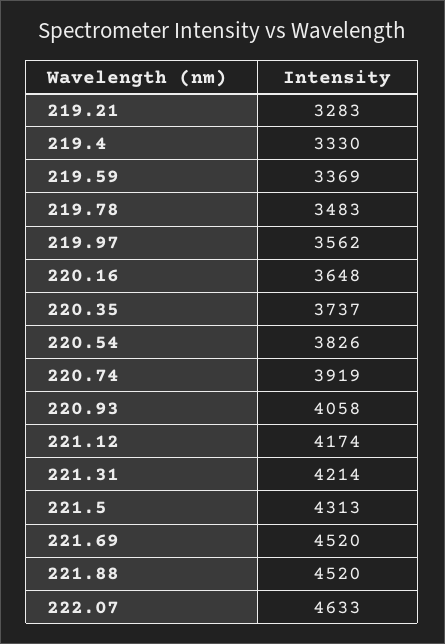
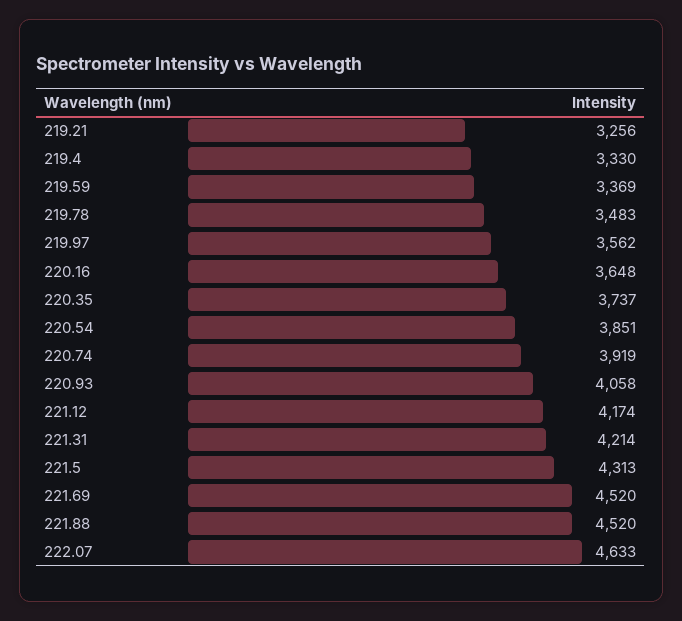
219.21: 3283 -> 3256
220.54: 3826 -> 3851

